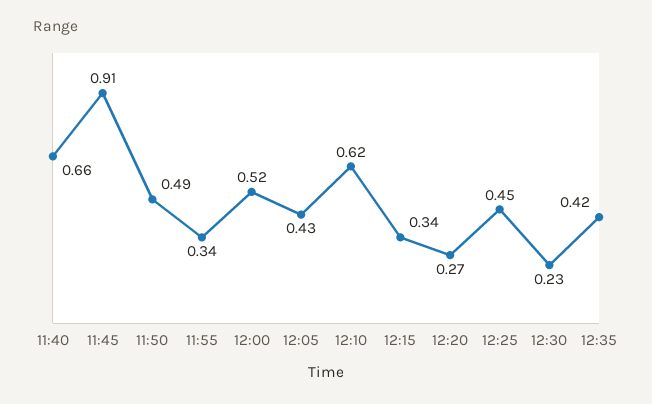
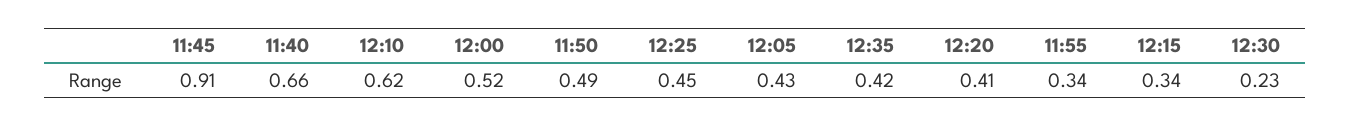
12:20: 0.27 -> 0.41

